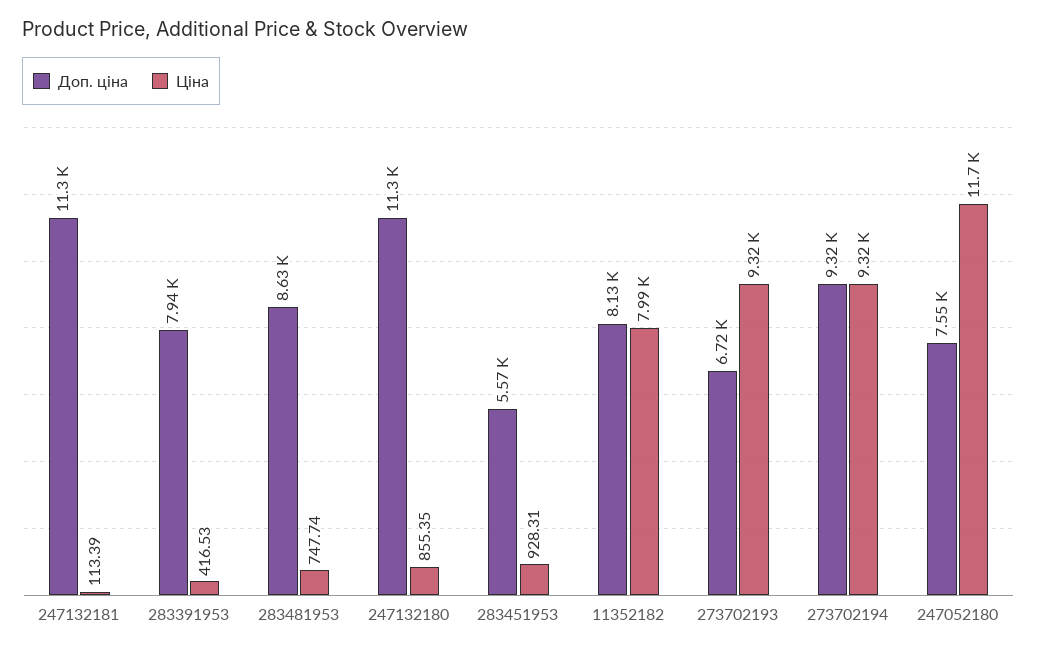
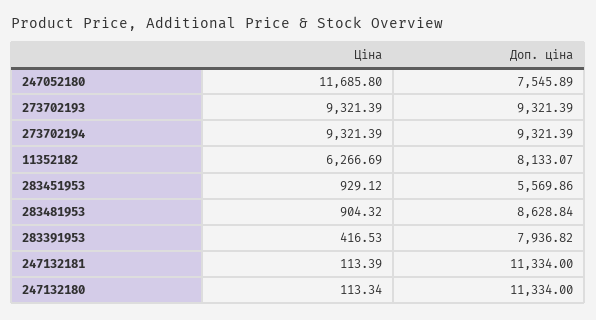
Ціна, 283481953: 747.74 -> 904.32
Ціна, 247132180: 855.35 -> 113.34
Ціна, 283451953: 928.31 -> 929.12
Ціна, 11352182: 7990 -> 6266.69
Доп. ціна, 273702193: 6720 -> 9321.39

